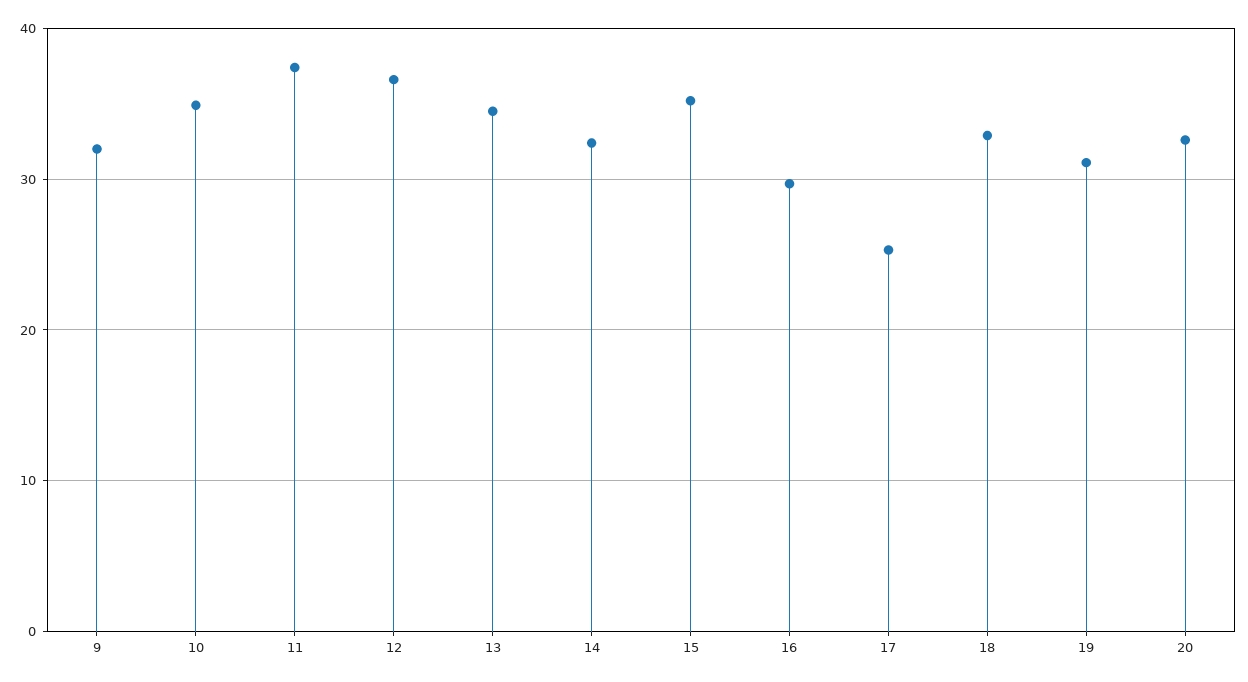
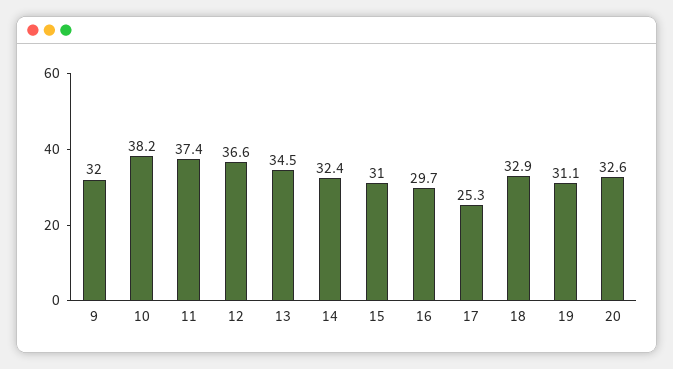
10: 35 -> 38.2
15: 35 -> 31

